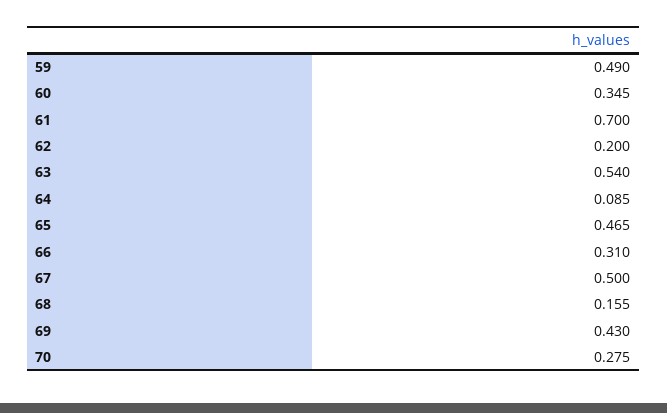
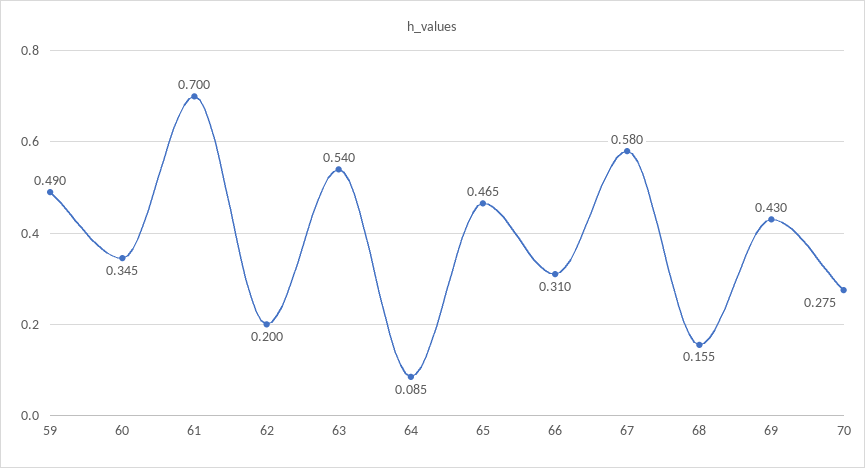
67: 0.5 -> 0.58

